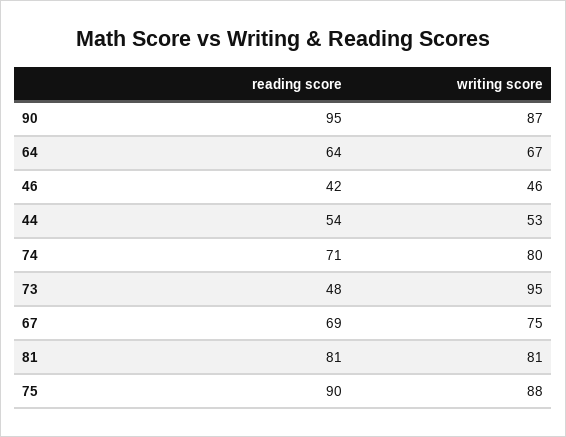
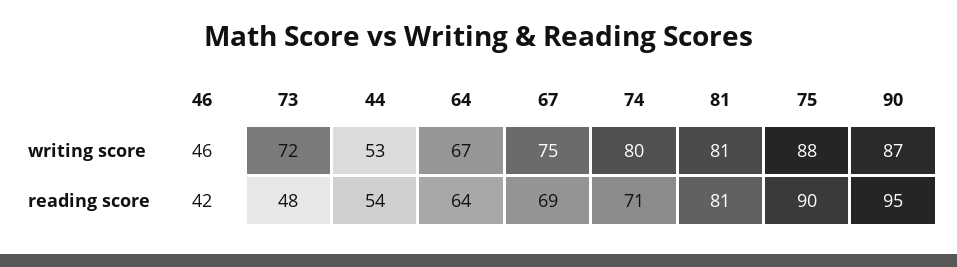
writing score, 73: 95 -> 72

